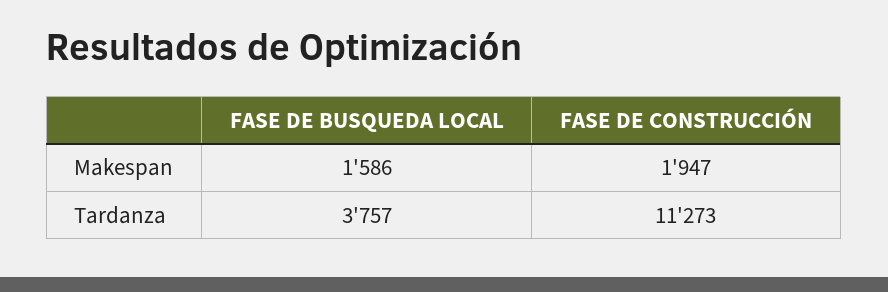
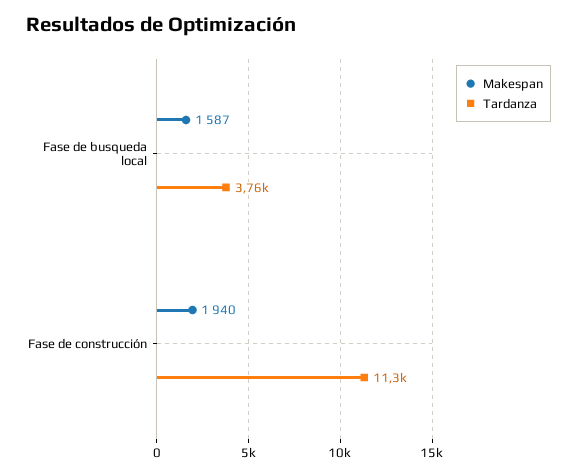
Makespan, FASE DE BUSQUEDA LOCAL: 1586 -> 1587
Makespan, FASE DE CONSTRUCCIÓN: 1947 -> 1940

